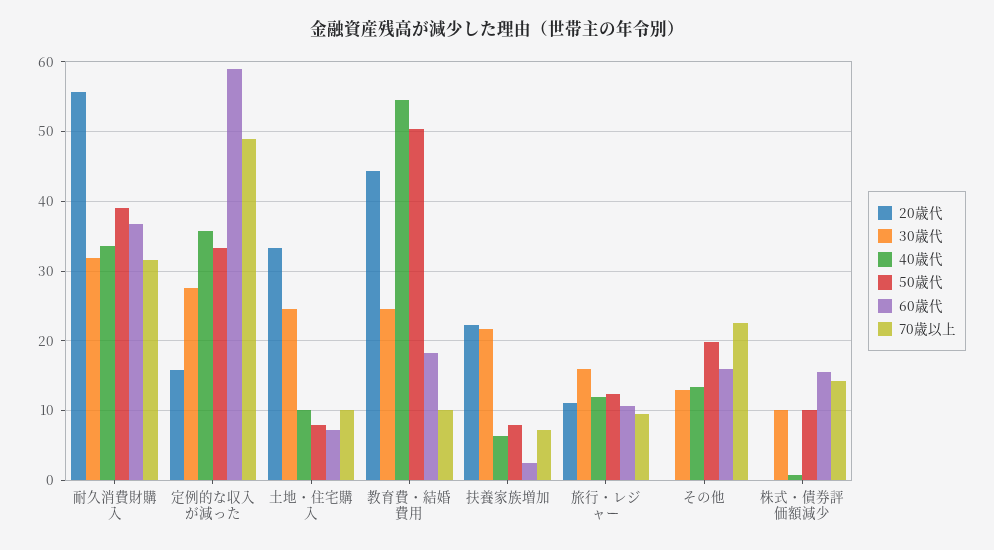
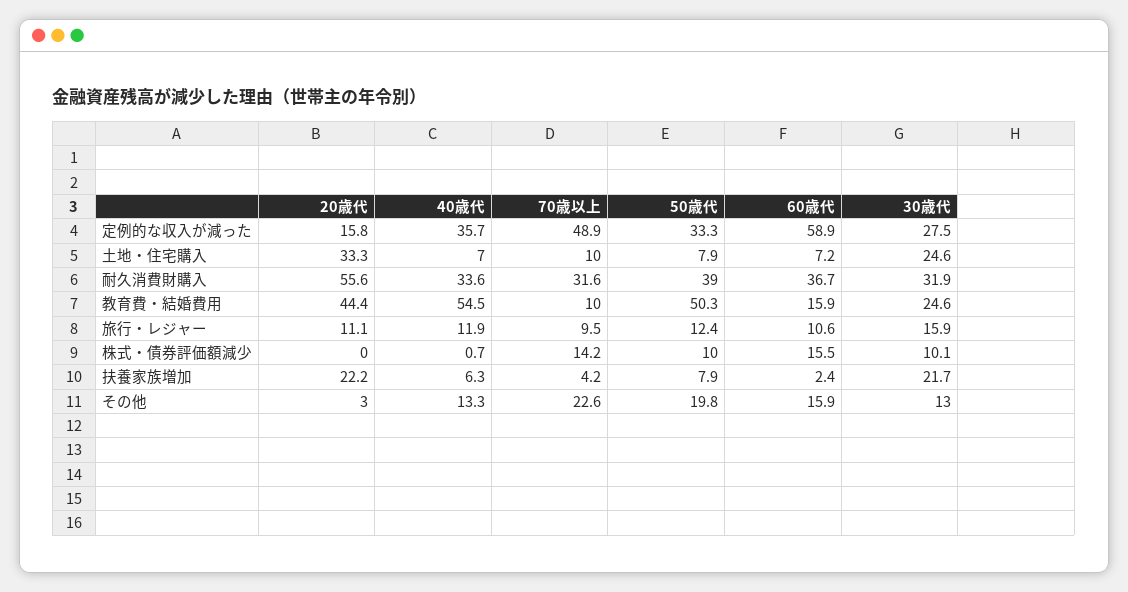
40歳代, 土地・住宅購入: 10 -> 7
60歳代, 教育費・結婚費用: 18 -> 15.9
70歳以上, 扶養家族増加: 7 -> 4.2
20歳代, その他: 0 -> 3

